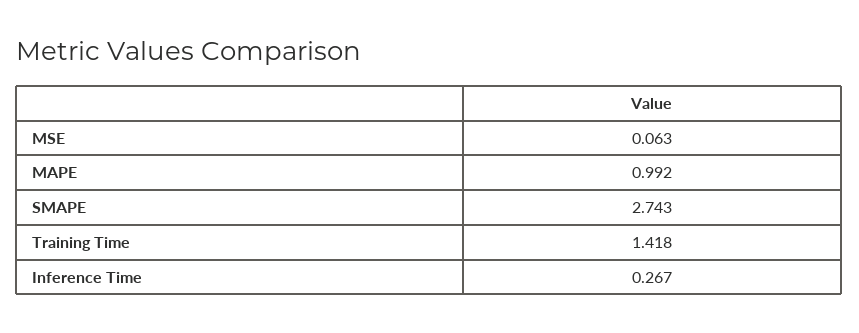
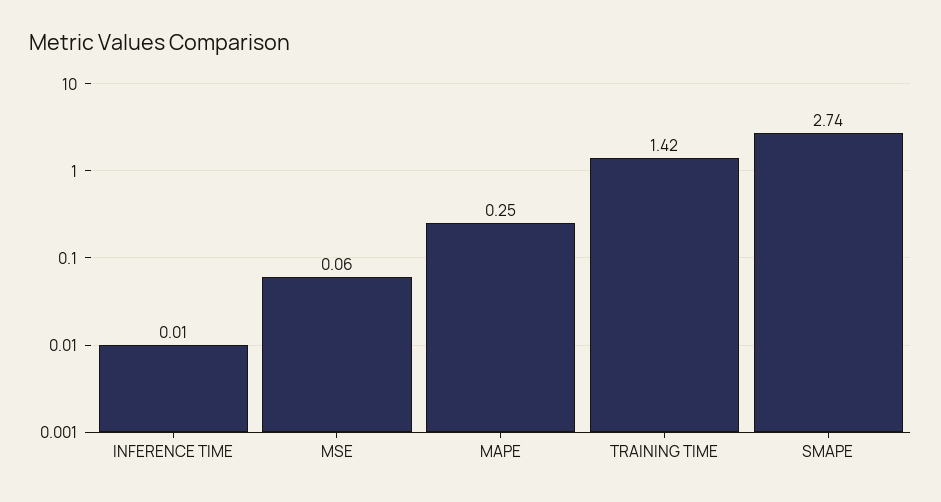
MAPE: 0.992 -> 0.25
Inference Time: 0.267 -> 0.01

